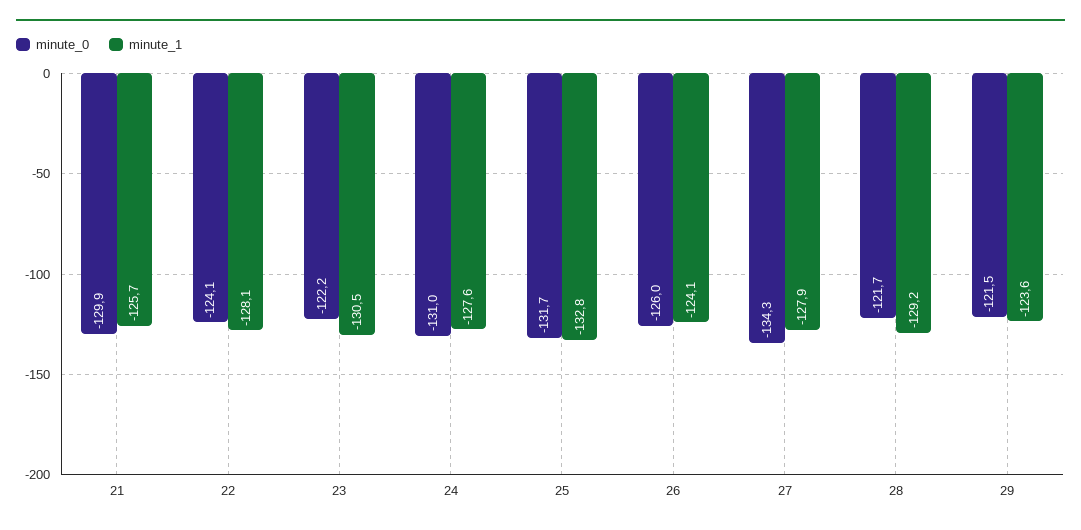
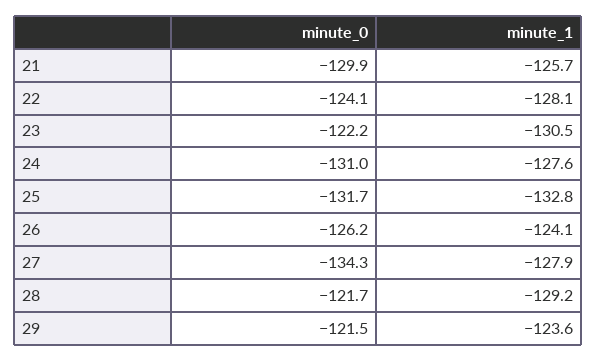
minute_0, 26: -126 -> -126.2

